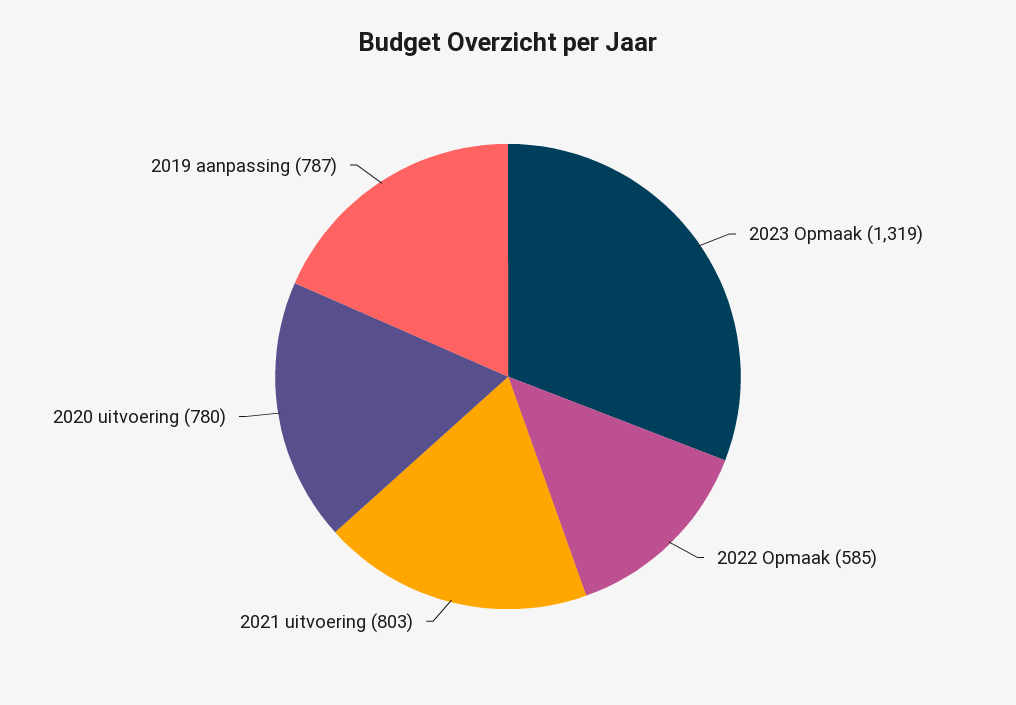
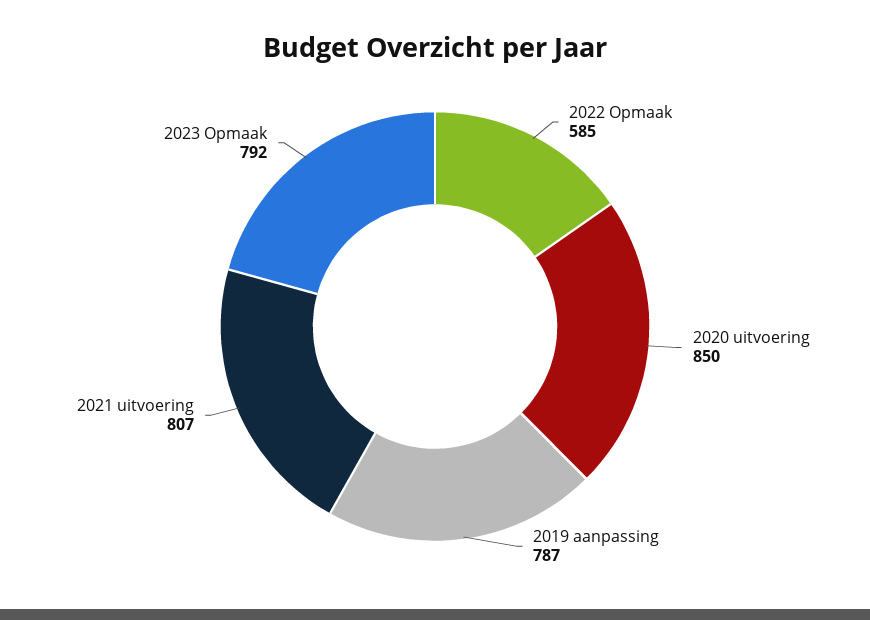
2023 Opmaak: 1319 -> 792
2021 uitvoering: 803 -> 807
2020 uitvoering: 780 -> 850

